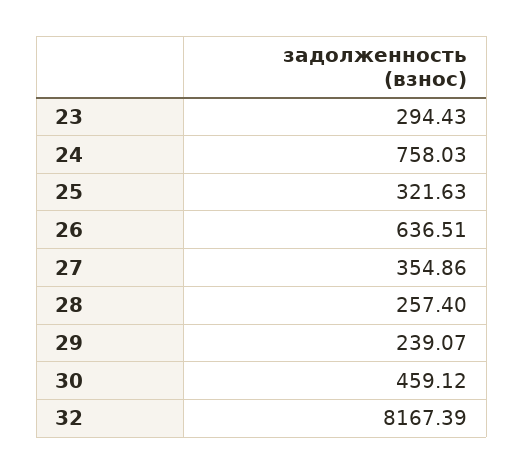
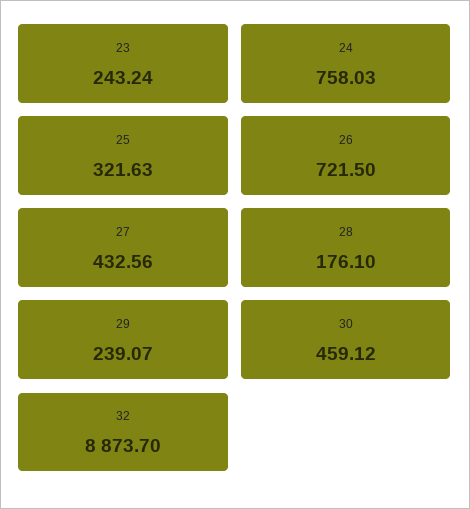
23: 294.43 -> 243.24
26: 636.51 -> 721.5
27: 354.86 -> 432.56
28: 257.4 -> 176.1
32: 8167.39 -> 8873.7

